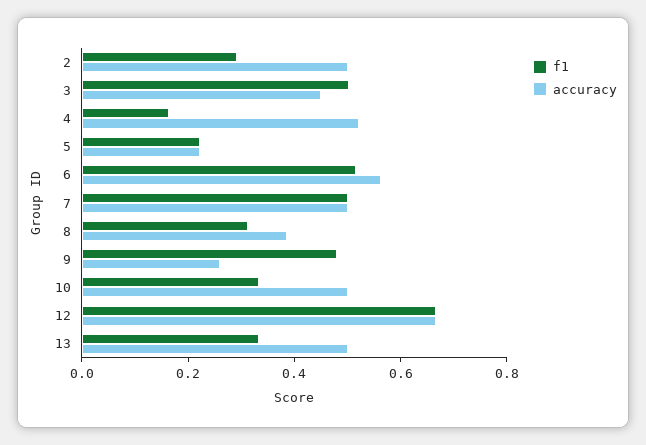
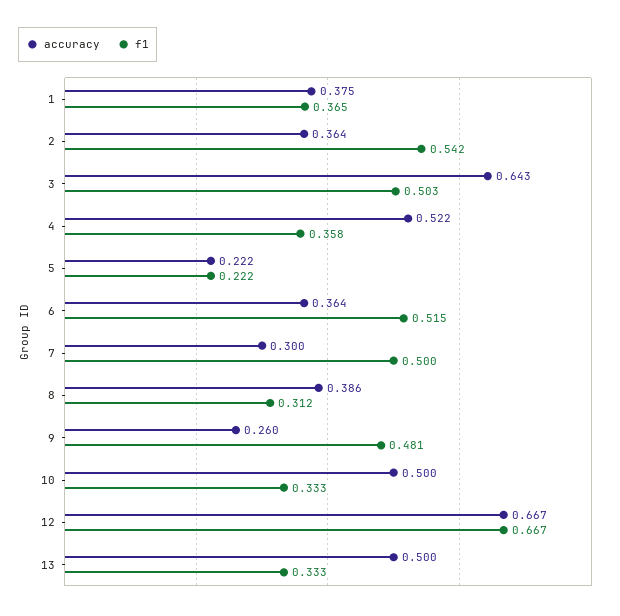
f1, 2: 0.3 -> 0.542
accuracy, 2: 0.5 -> 0.364
accuracy, 3: 0.45 -> 0.643
f1, 4: 0.15 -> 0.358
accuracy, 6: 0.55 -> 0.364
accuracy, 7: 0.5 -> 0.3
accuracy, 1: none -> 0.375
f1, 1: none -> 0.365

